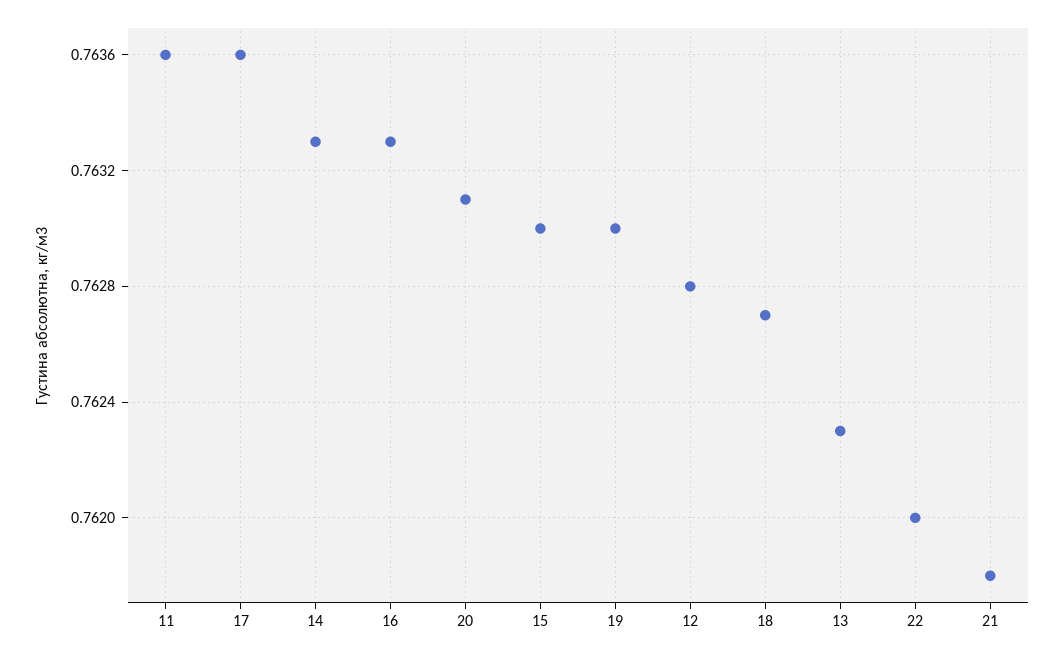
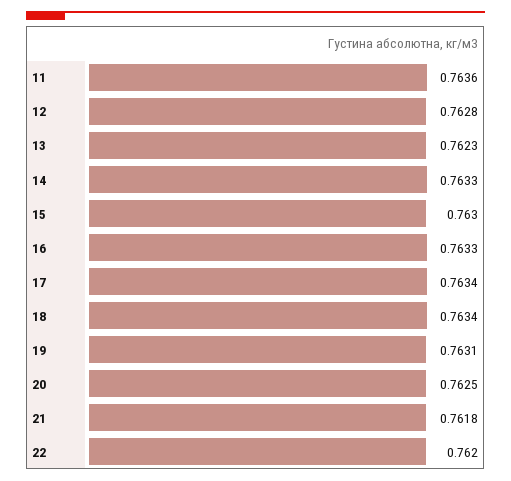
17: 0.7636 -> 0.7634
20: 0.7631 -> 0.7625
19: 0.763 -> 0.7631
18: 0.7627 -> 0.7634

